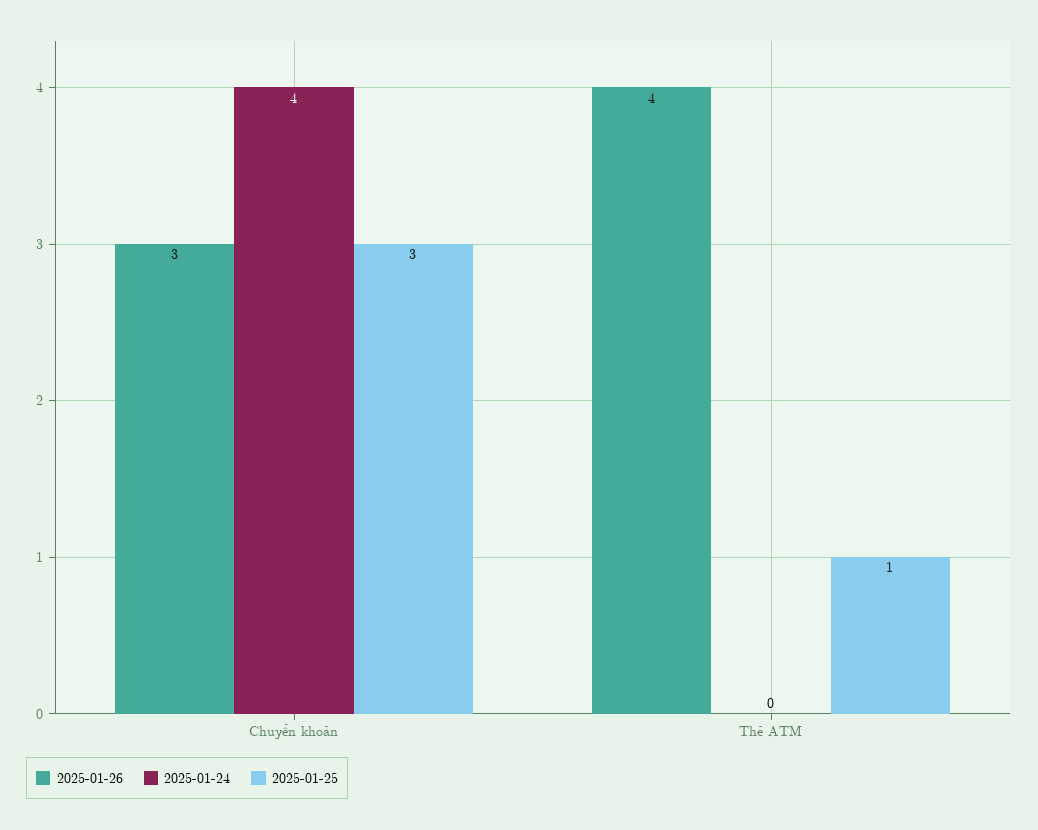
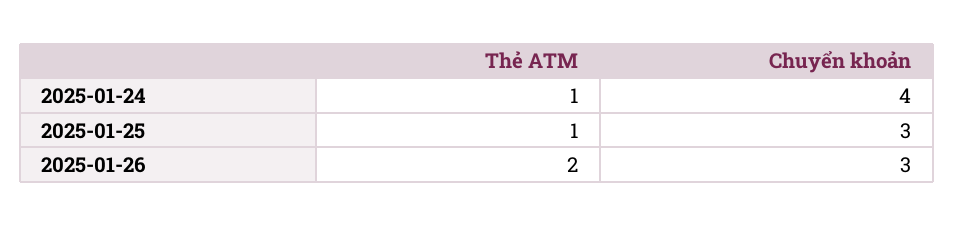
2025-01-26, Thẻ ATM: 4 -> 2
2025-01-24, Thẻ ATM: 0 -> 1

